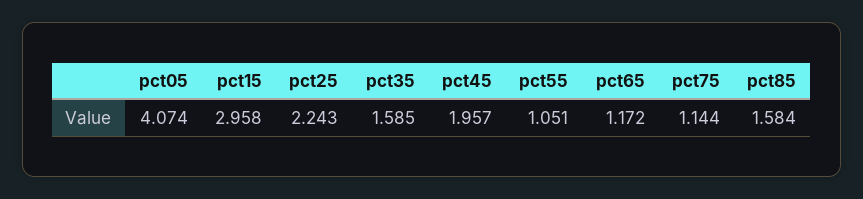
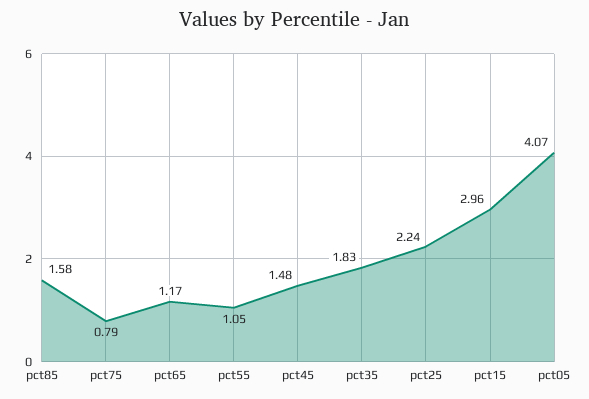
pct35: 1.585 -> 1.83
pct45: 1.957 -> 1.48
pct75: 1.144 -> 0.79

